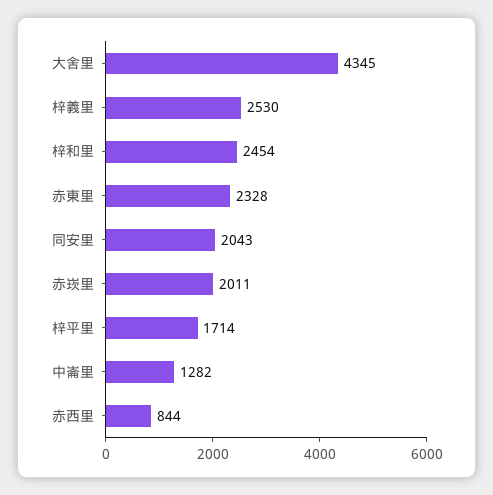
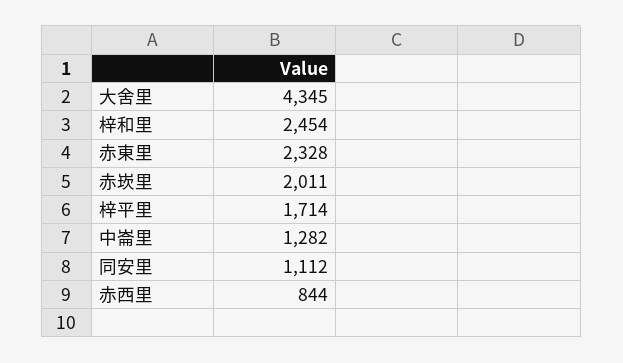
梓義里: 2530 -> none
同安里: 2043 -> 1112

